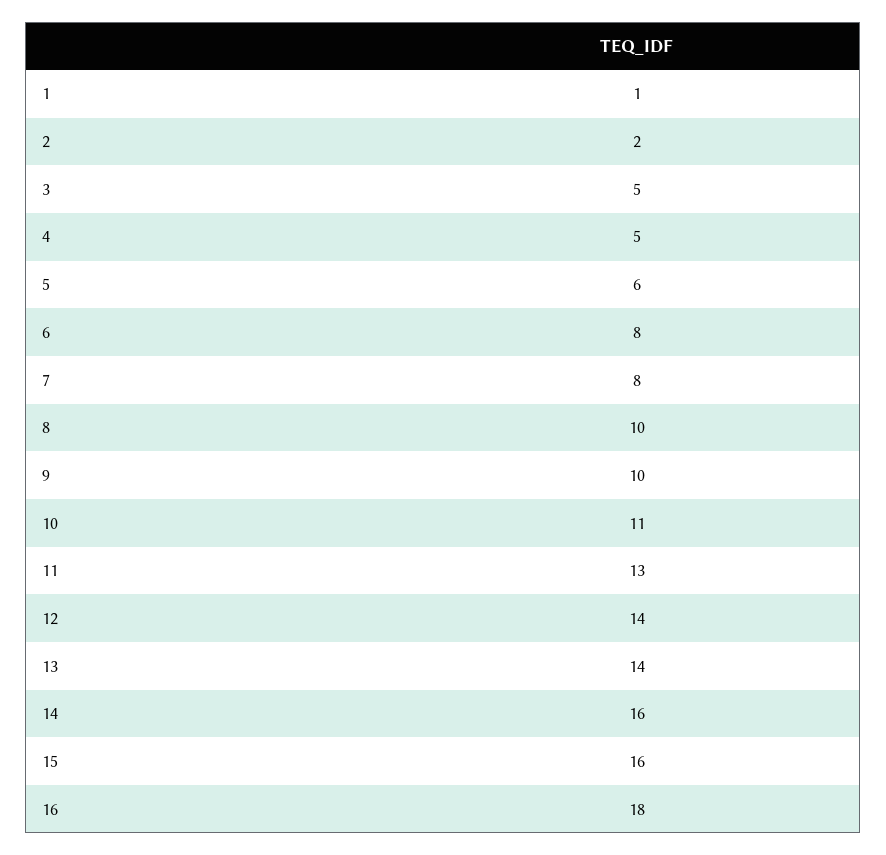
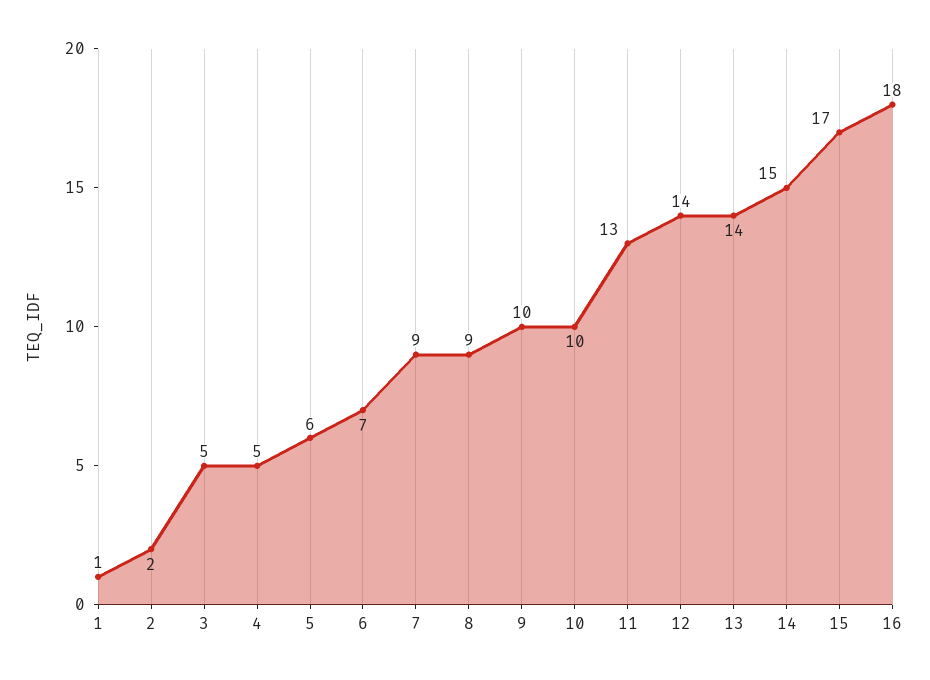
6: 8 -> 7
7: 8 -> 9
8: 10 -> 9
10: 11 -> 10
14: 16 -> 15
15: 16 -> 17

